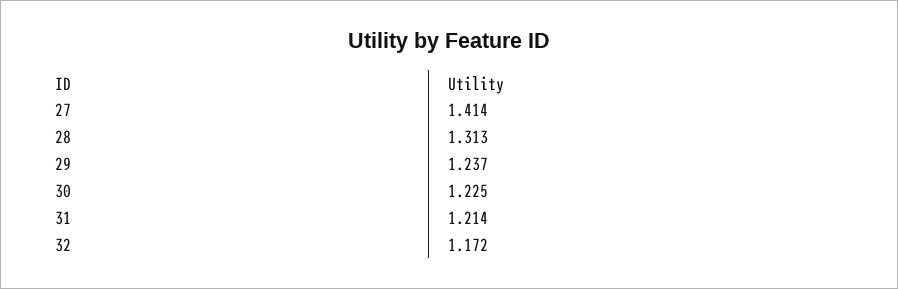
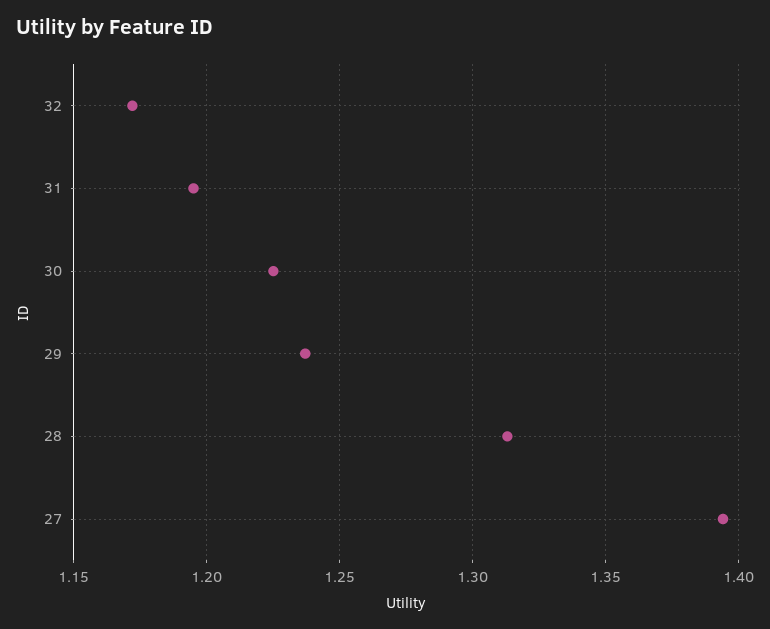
27: 1.414 -> 1.395
31: 1.214 -> 1.195

